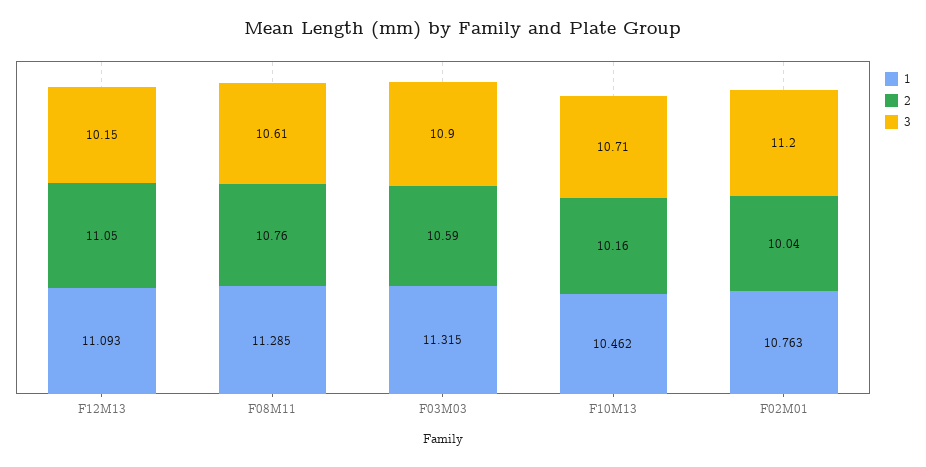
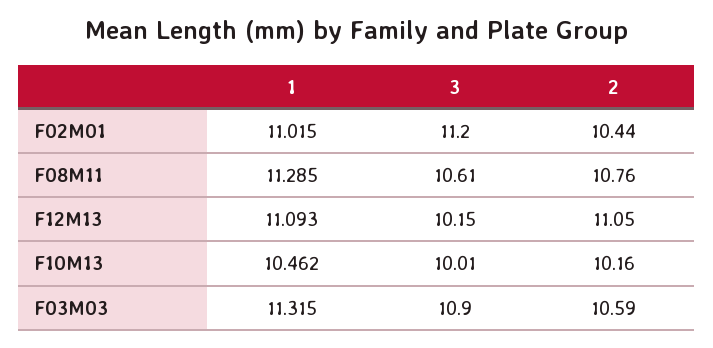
3, F10M13: 10.71 -> 10.01
1, F02M01: 10.763 -> 11.015
2, F02M01: 10.04 -> 10.44

